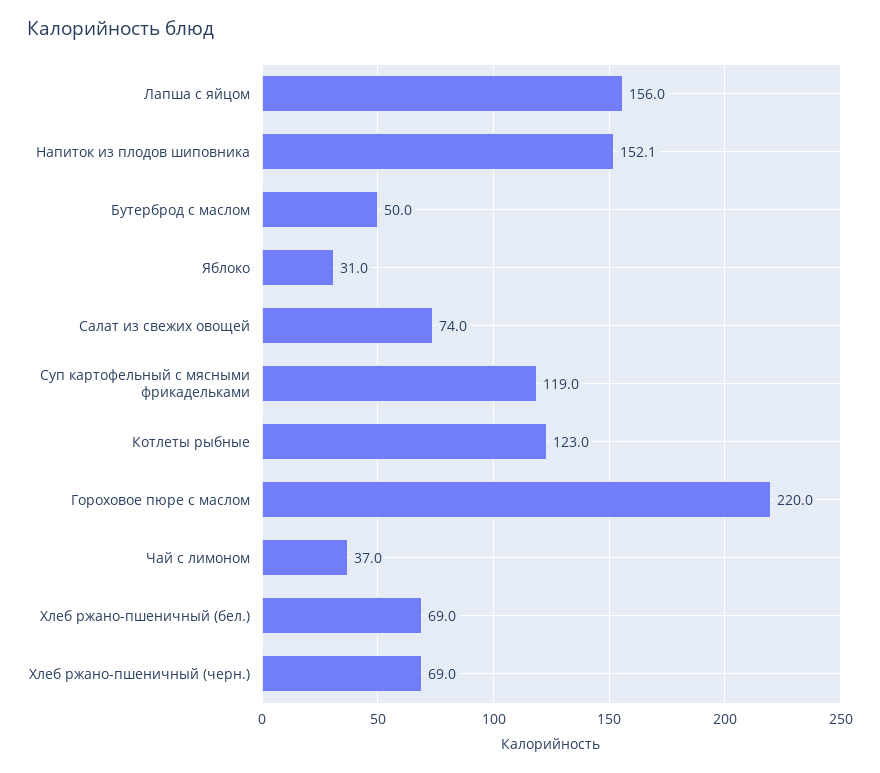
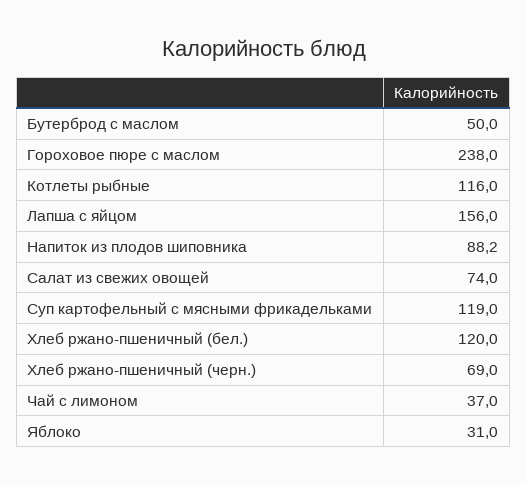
Напиток из плодов шиповника: 152.1 -> 88.2
Котлеты рыбные: 123 -> 116
Гороховое пюре с маслом: 220 -> 238
Хлеб ржано-пшеничный (бел.): 69 -> 120

